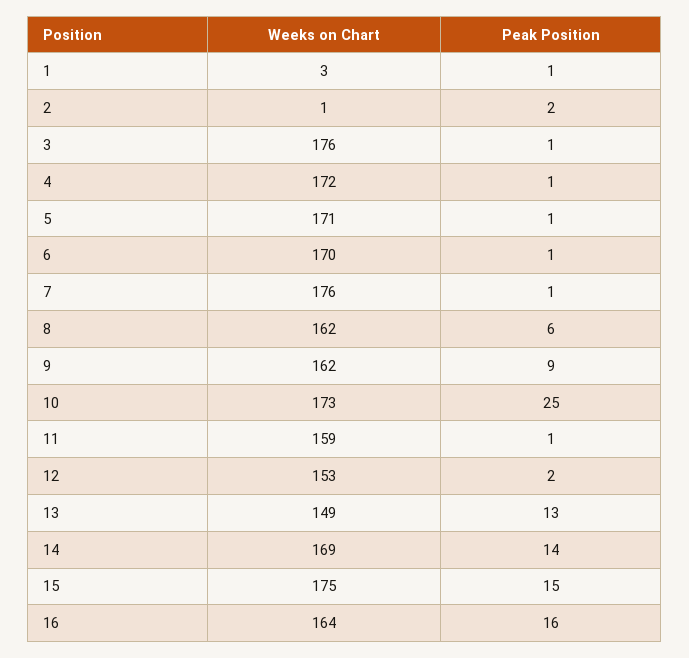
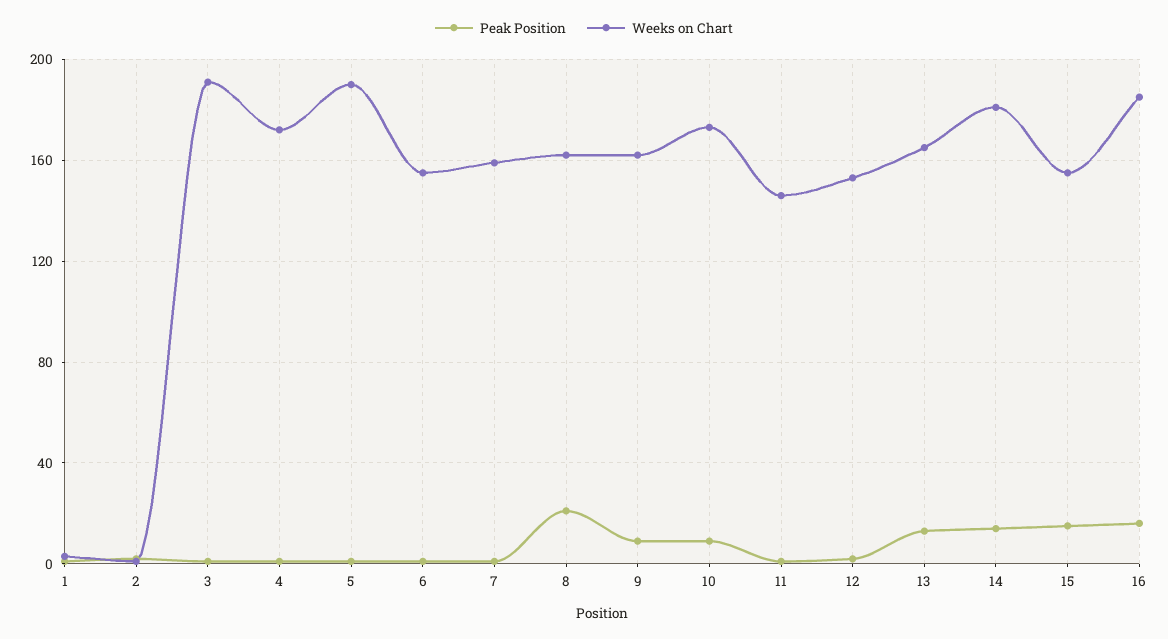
Weeks on Chart, 3: 176 -> 190
Weeks on Chart, 5: 171 -> 190
Weeks on Chart, 6: 170 -> 155
Weeks on Chart, 7: 176 -> 160
Peak Position, 8: 6 -> 20
Peak Position, 10: 25 -> 10
Weeks on Chart, 11: 159 -> 145
Weeks on Chart, 13: 149 -> 165
Weeks on Chart, 14: 169 -> 180
Weeks on Chart, 15: 175 -> 155
Weeks on Chart, 16: 164 -> 185

